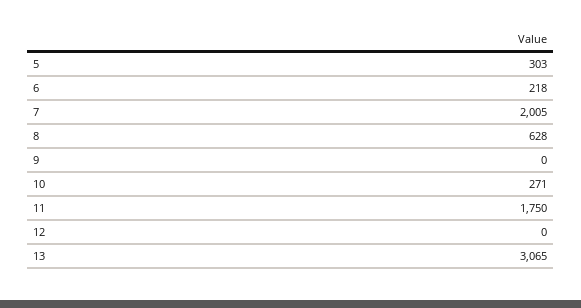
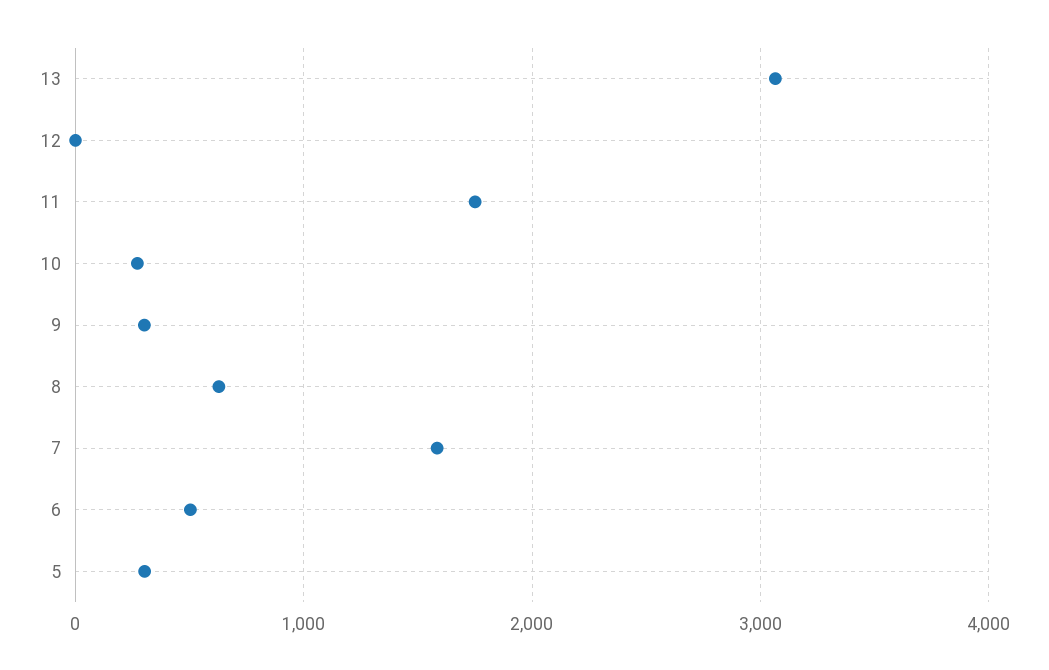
6: 218 -> 500
7: 2005 -> 1600
9: 0 -> 300

